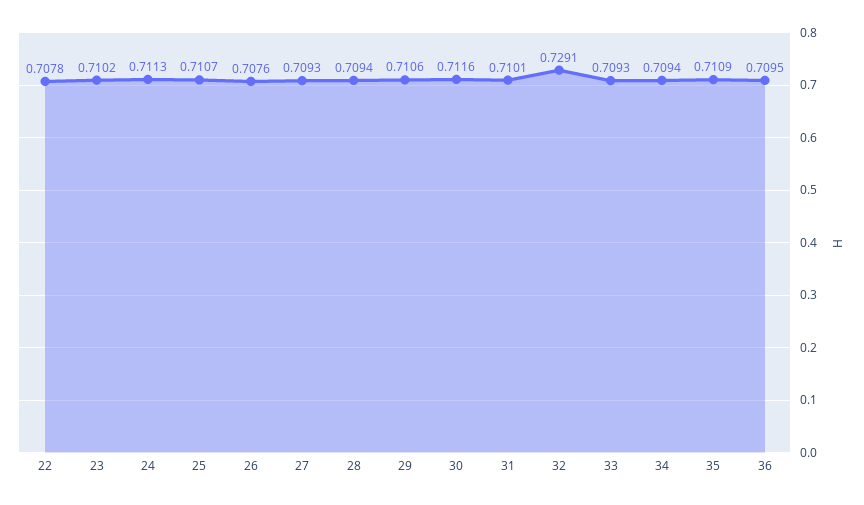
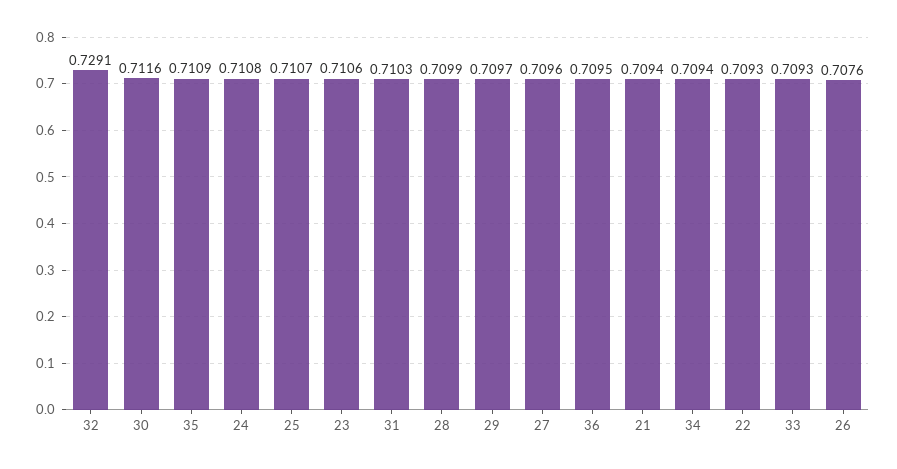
22: 0.7078 -> 0.7093
23: 0.7102 -> 0.7106
24: 0.7113 -> 0.7108
27: 0.7093 -> 0.7096
28: 0.7094 -> 0.7099
29: 0.7106 -> 0.7097
31: 0.7101 -> 0.7103
21: none -> 0.7094

